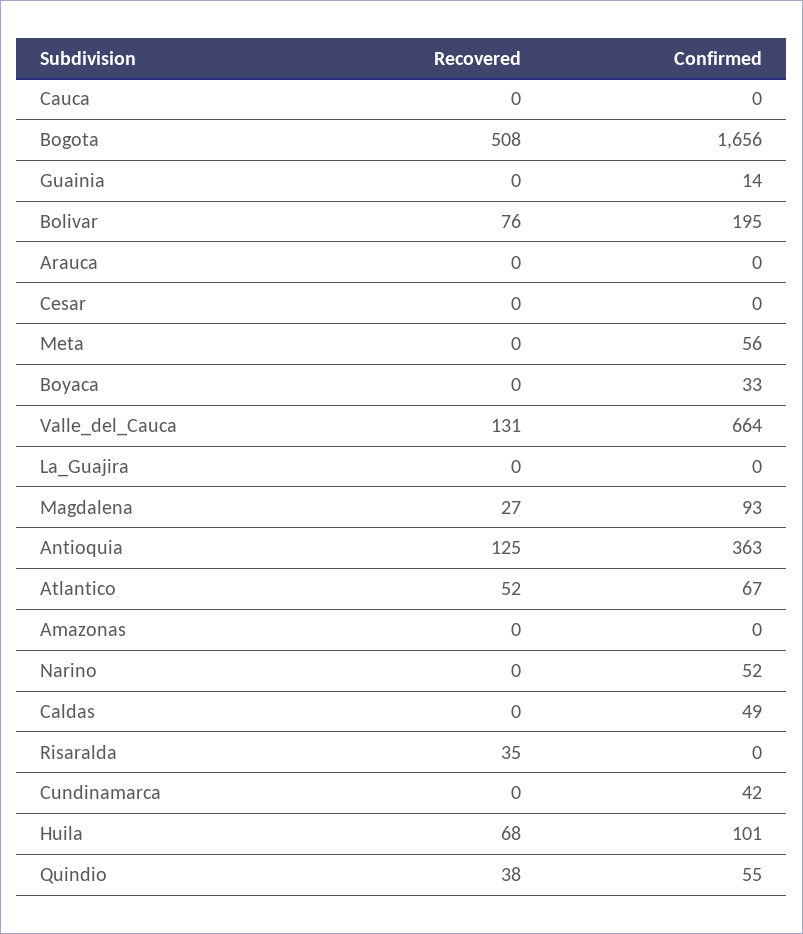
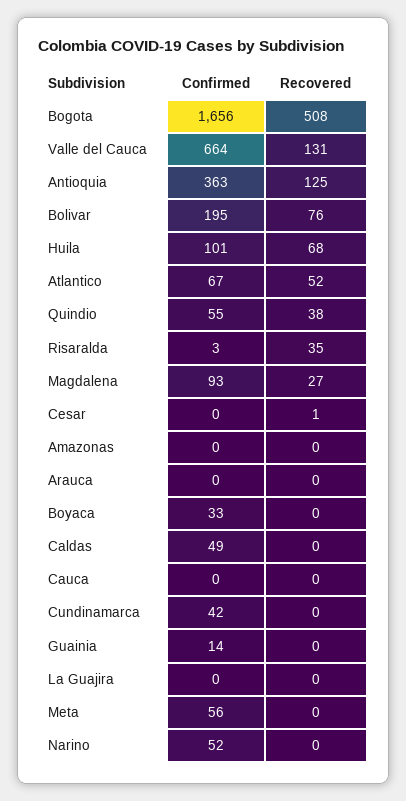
Recovered, Cesar: 0 -> 1
Confirmed, Risaralda: 0 -> 3

